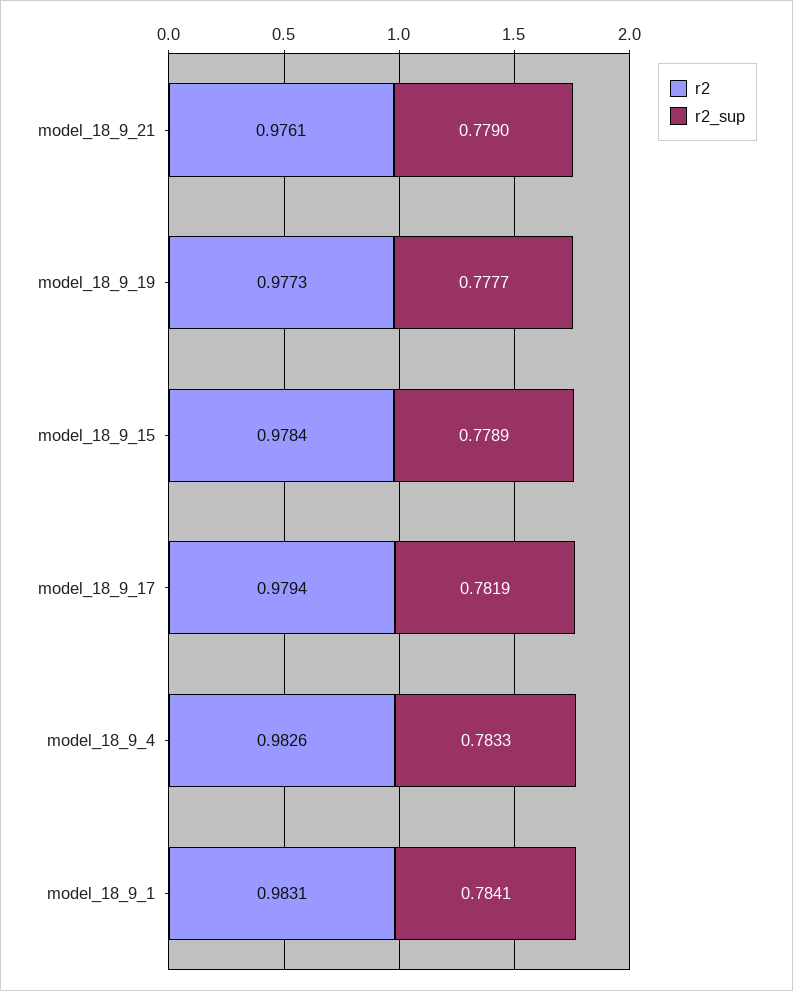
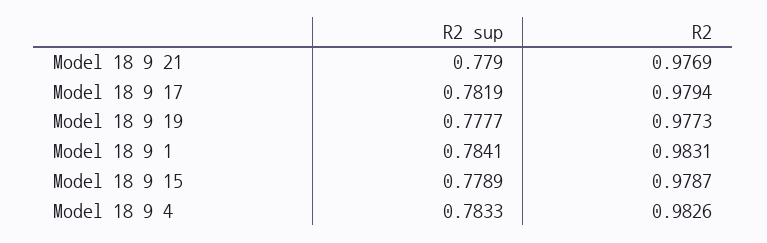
r2, model_18_9_21: 0.9761 -> 0.9769
r2, model_18_9_15: 0.9784 -> 0.9787

